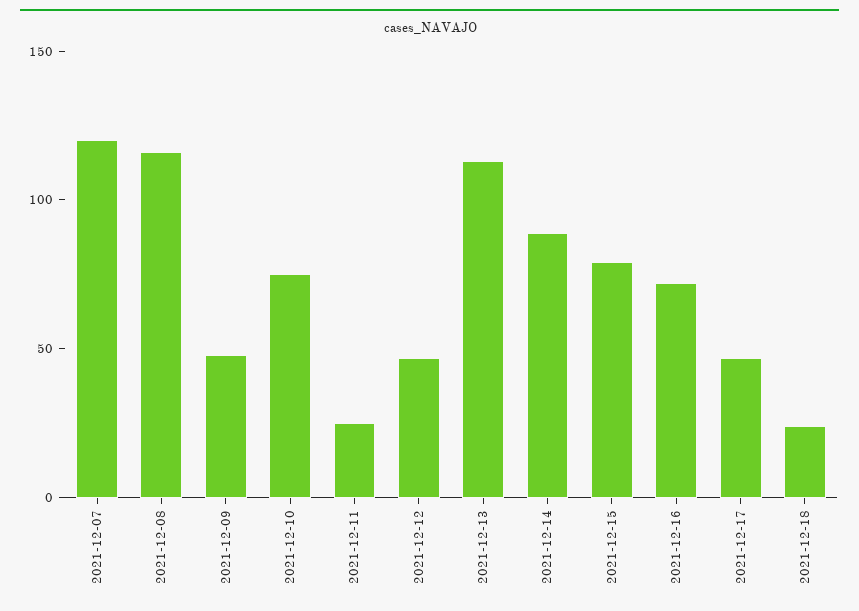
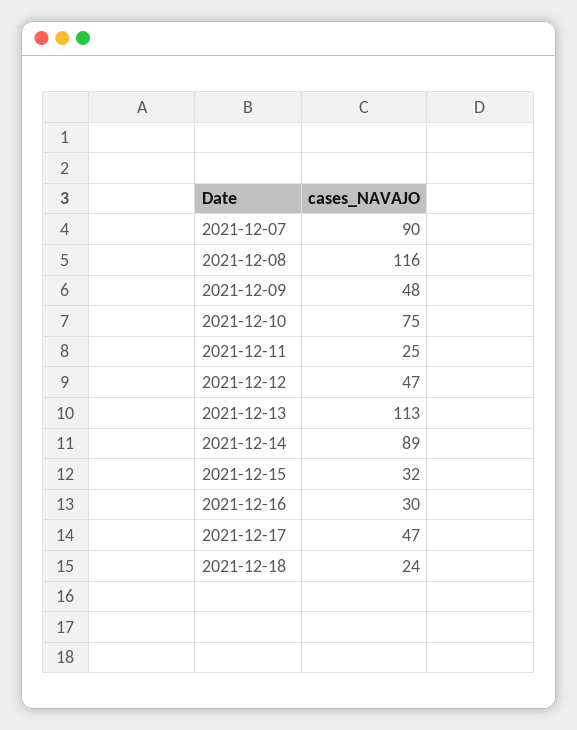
2021-12-07: 120 -> 90
2021-12-15: 80 -> 32
2021-12-16: 70 -> 30

